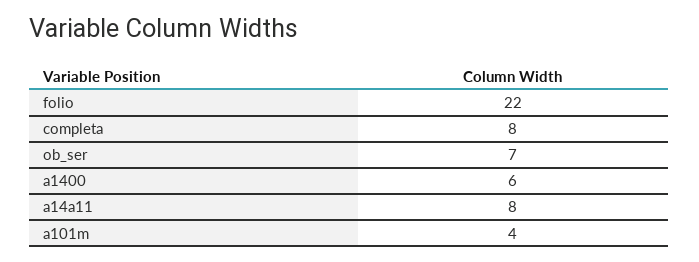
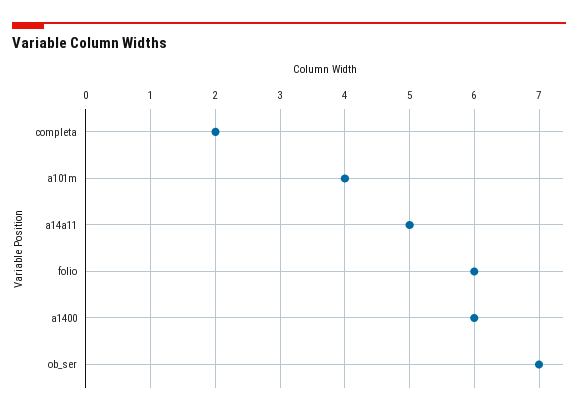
folio: 22 -> 6
completa: 8 -> 2
a14a11: 8 -> 5

